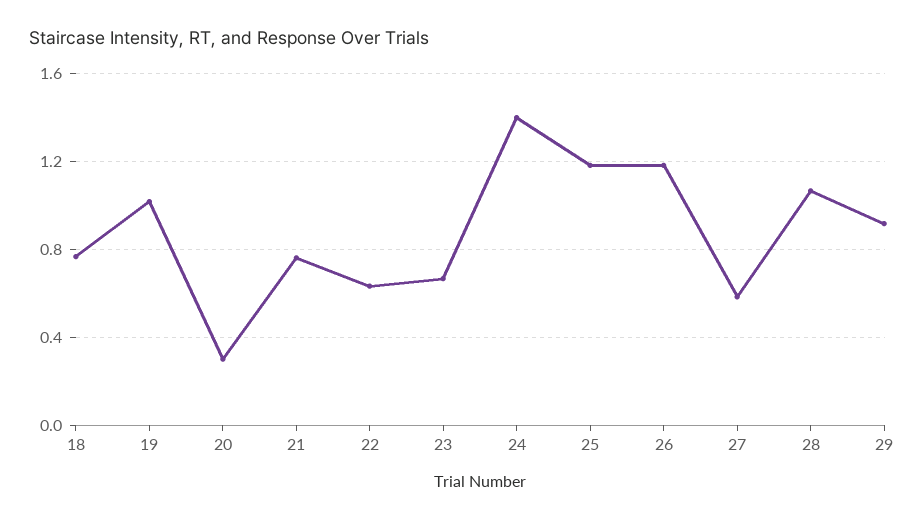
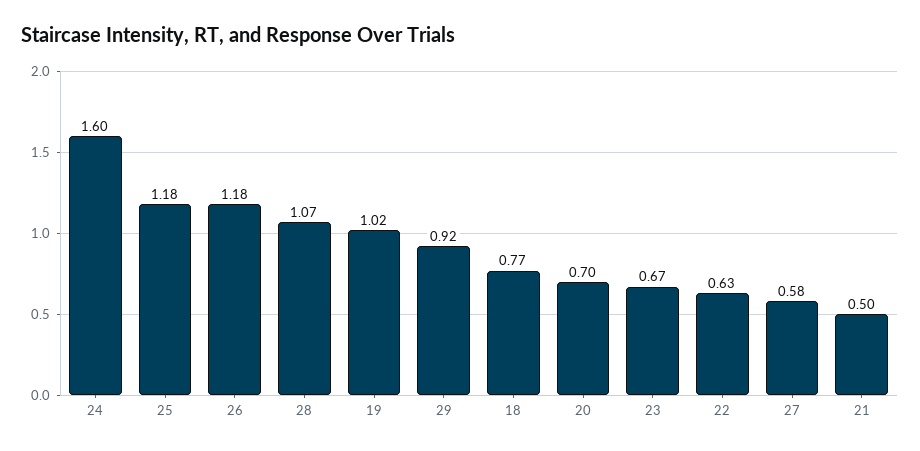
20: 0.3 -> 0.7
21: 0.75 -> 0.5
24: 1.4 -> 1.6

